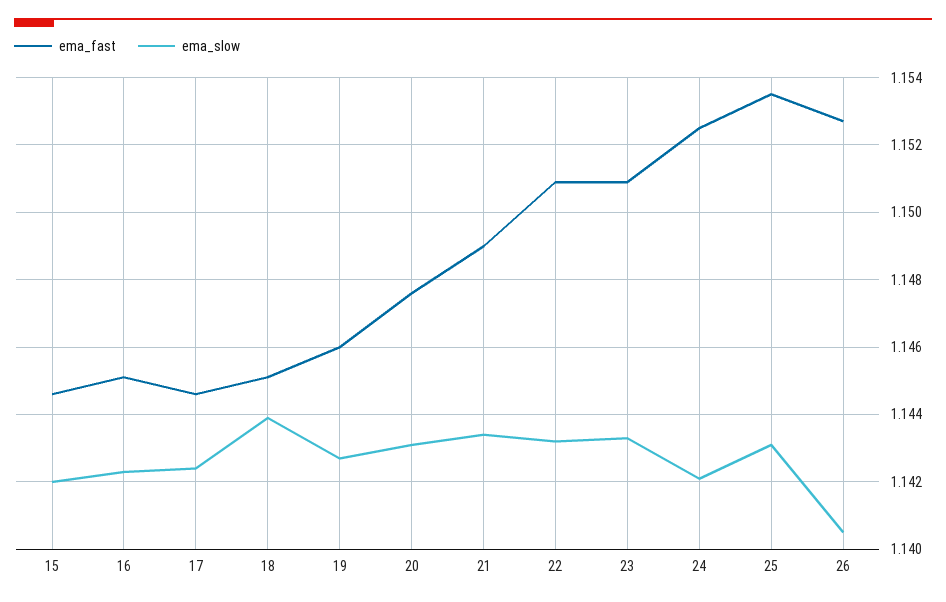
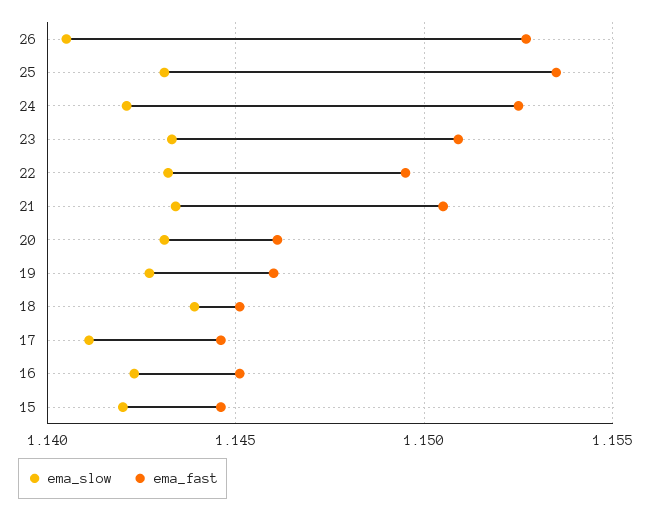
ema_slow, 17: 1.1425 -> 1.141
ema_fast, 20: 1.1475 -> 1.146
ema_fast, 21: 1.149 -> 1.1505
ema_fast, 22: 1.151 -> 1.1495

